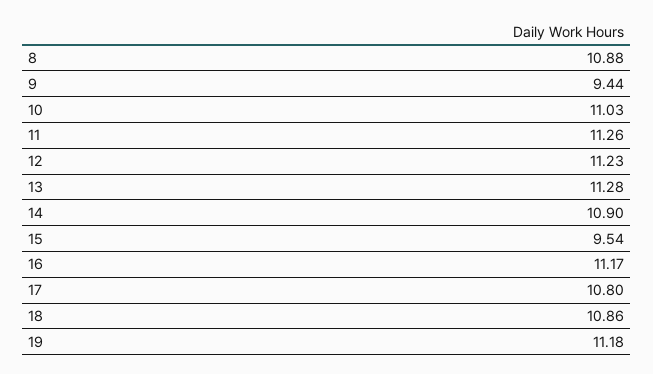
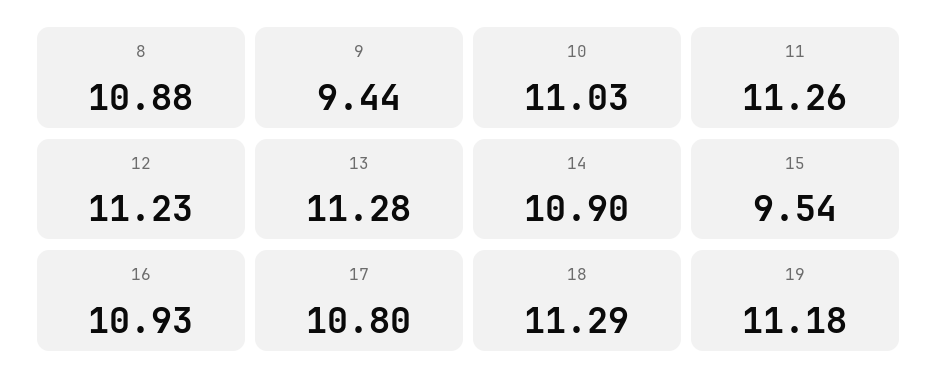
16: 11.17 -> 10.93
18: 10.86 -> 11.29

